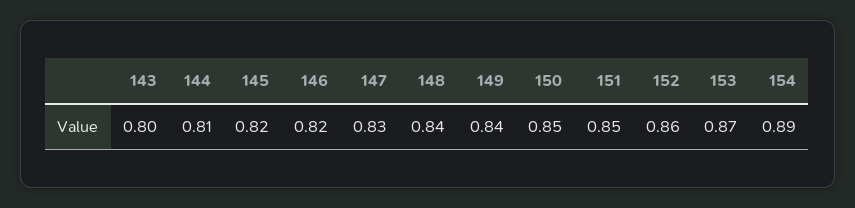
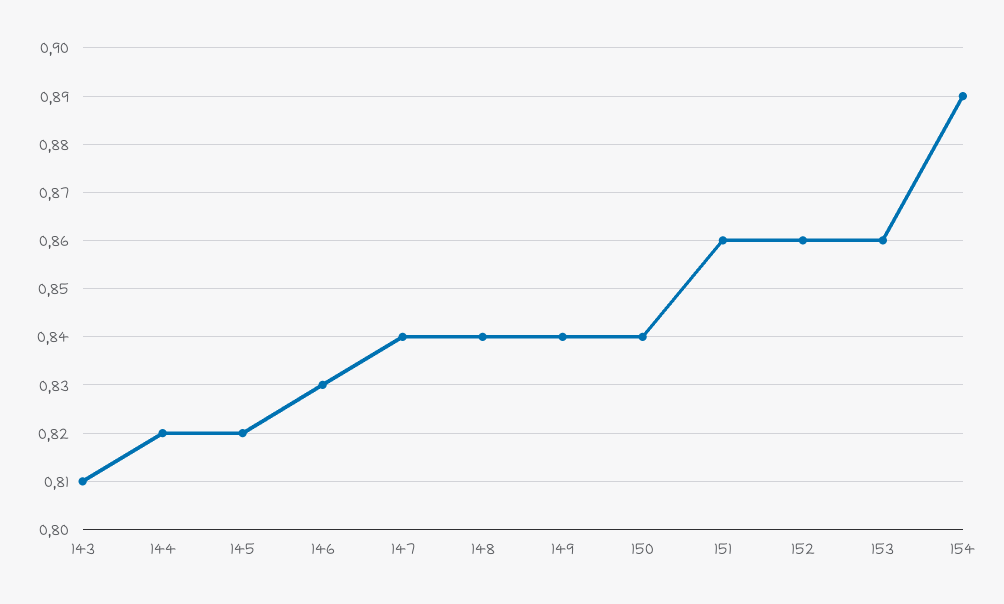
143: 0.8 -> 0.81
144: 0.81 -> 0.82
146: 0.82 -> 0.83
147: 0.83 -> 0.84
150: 0.85 -> 0.84
151: 0.85 -> 0.86
153: 0.87 -> 0.86

